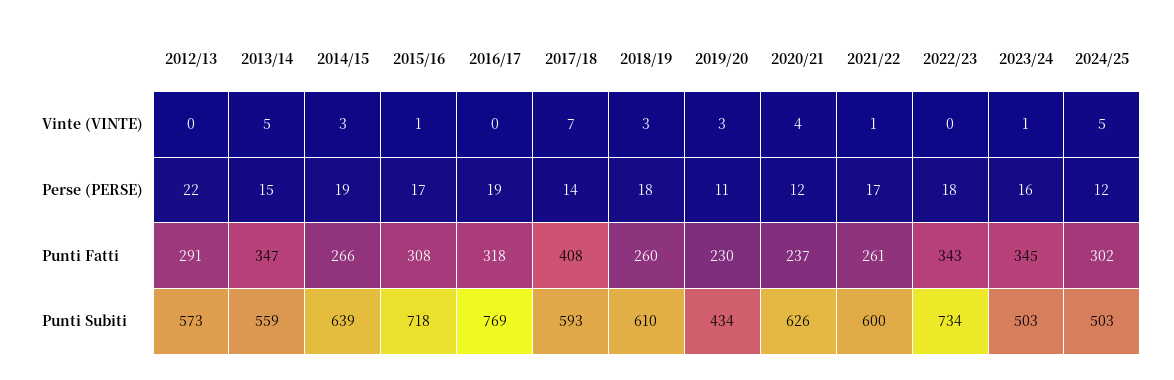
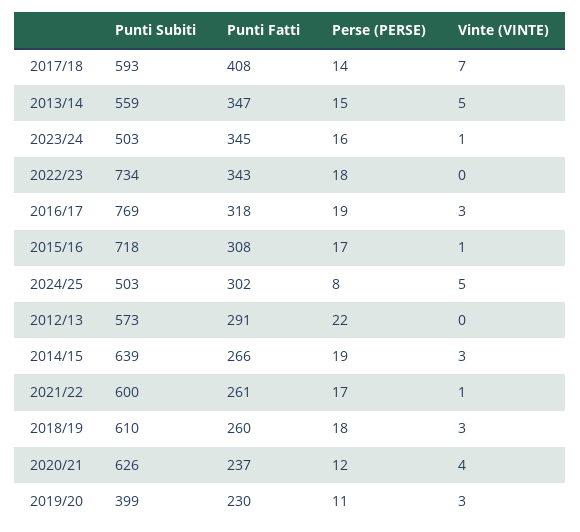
2016/17, Vinte (VINTE): 0 -> 3
2024/25, Perse (PERSE): 12 -> 8
2019/20, Punti Subiti: 434 -> 399

